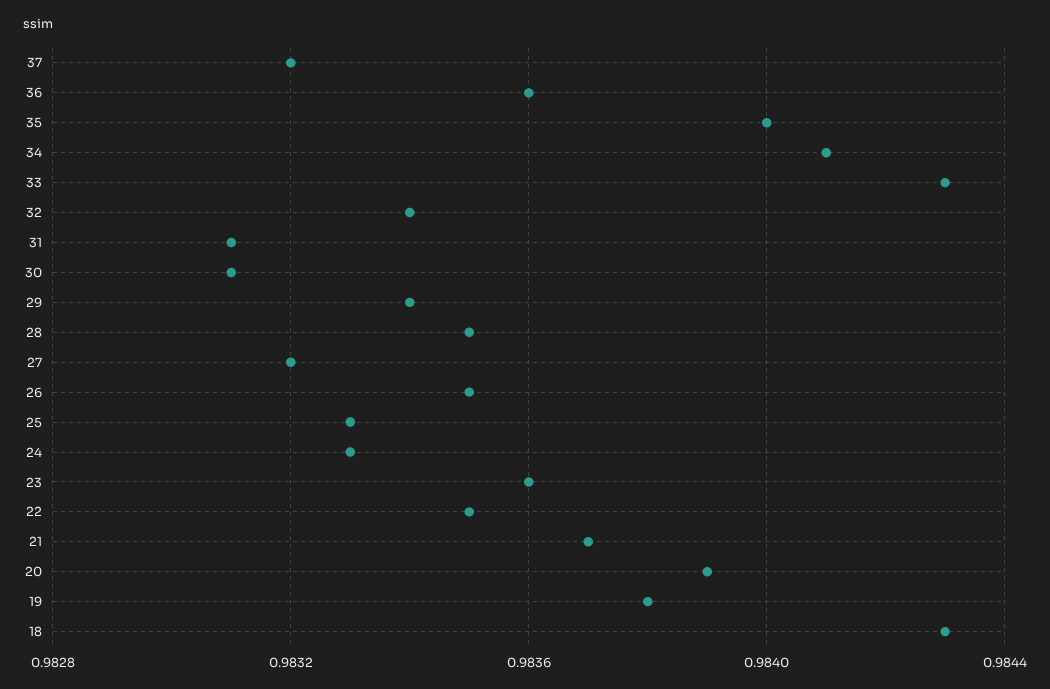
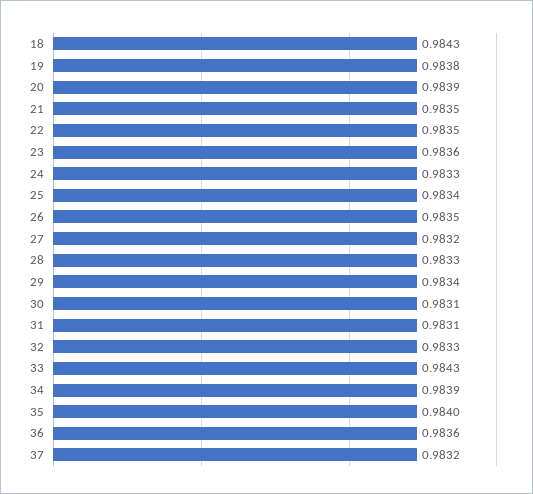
34: 0.9841 -> 0.9839
32: 0.9834 -> 0.9833
28: 0.9835 -> 0.9833
25: 0.9833 -> 0.9834
21: 0.9837 -> 0.9835

